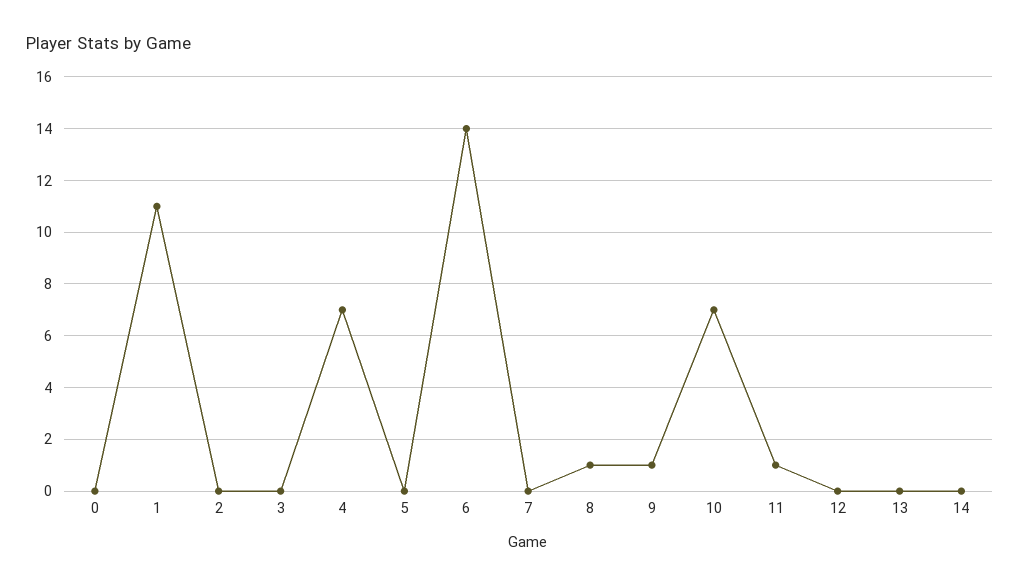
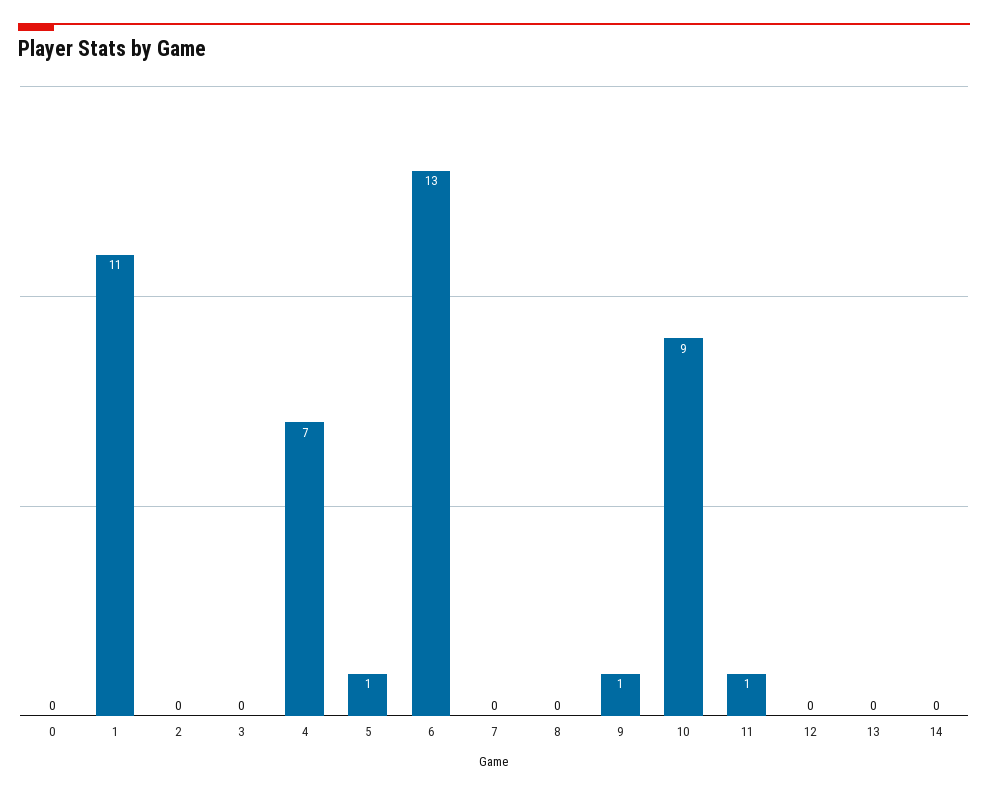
5: 0 -> 1
6: 14 -> 13
8: 1 -> 0
10: 7 -> 9

